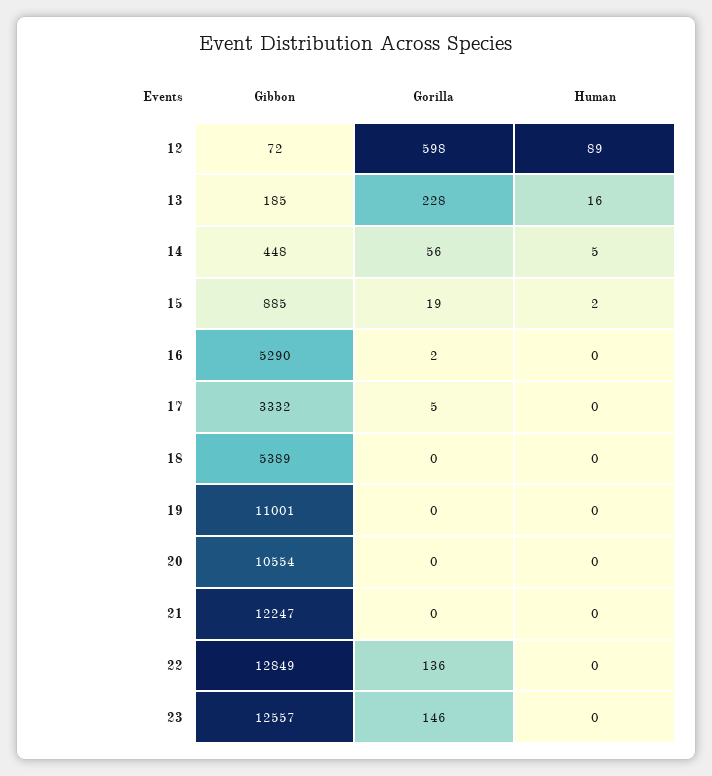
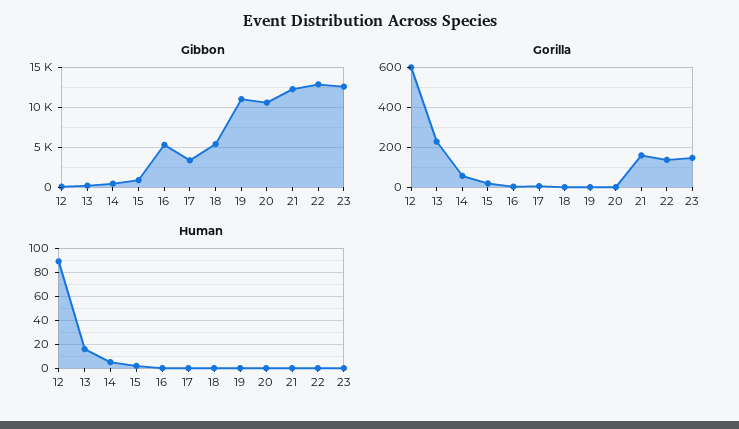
Gorilla, 21: 0 -> 150

